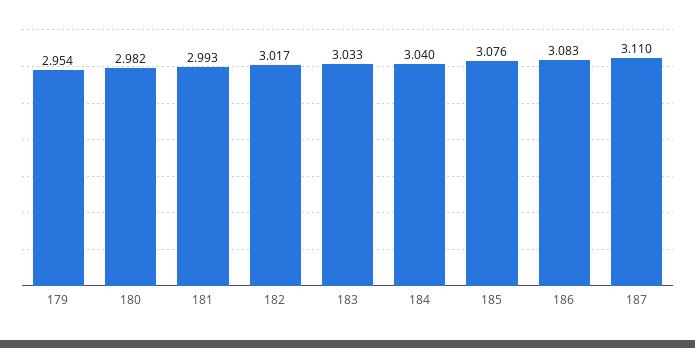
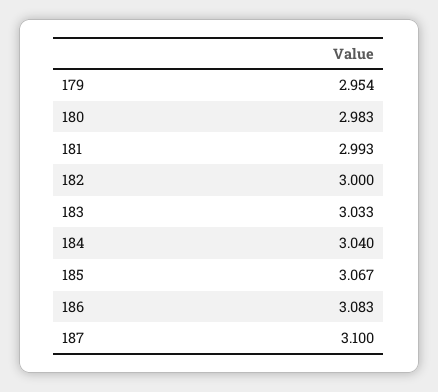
180: 2.982 -> 2.983
182: 3.017 -> 3
185: 3.076 -> 3.067
187: 3.11 -> 3.1

